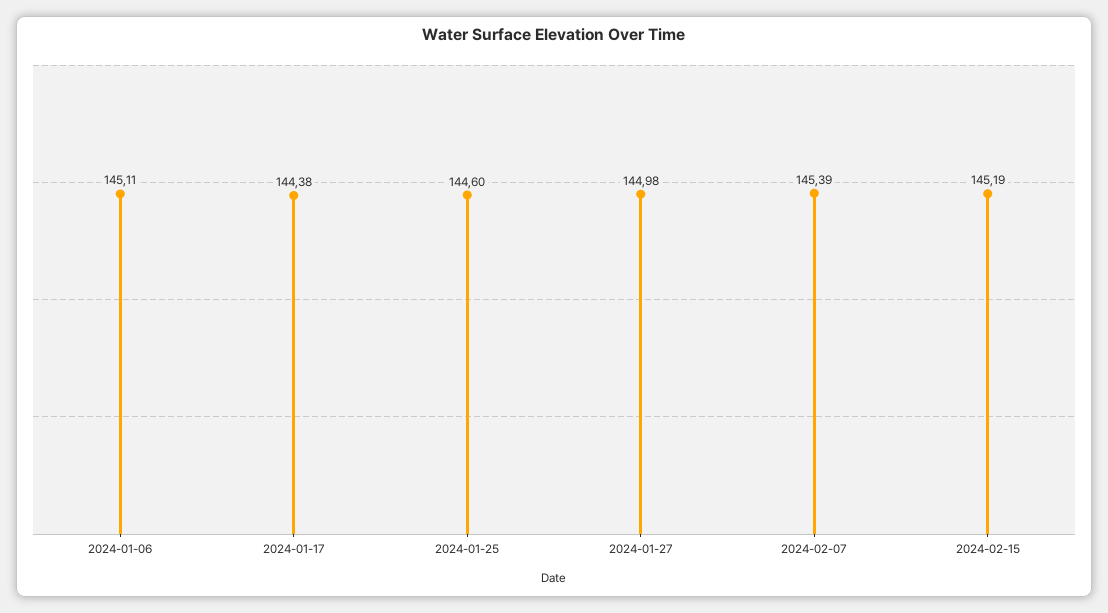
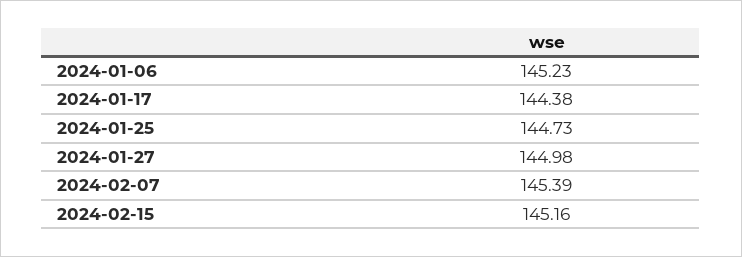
2024-01-06: 145.11 -> 145.23
2024-01-25: 144.6 -> 144.73
2024-02-15: 145.19 -> 145.16

